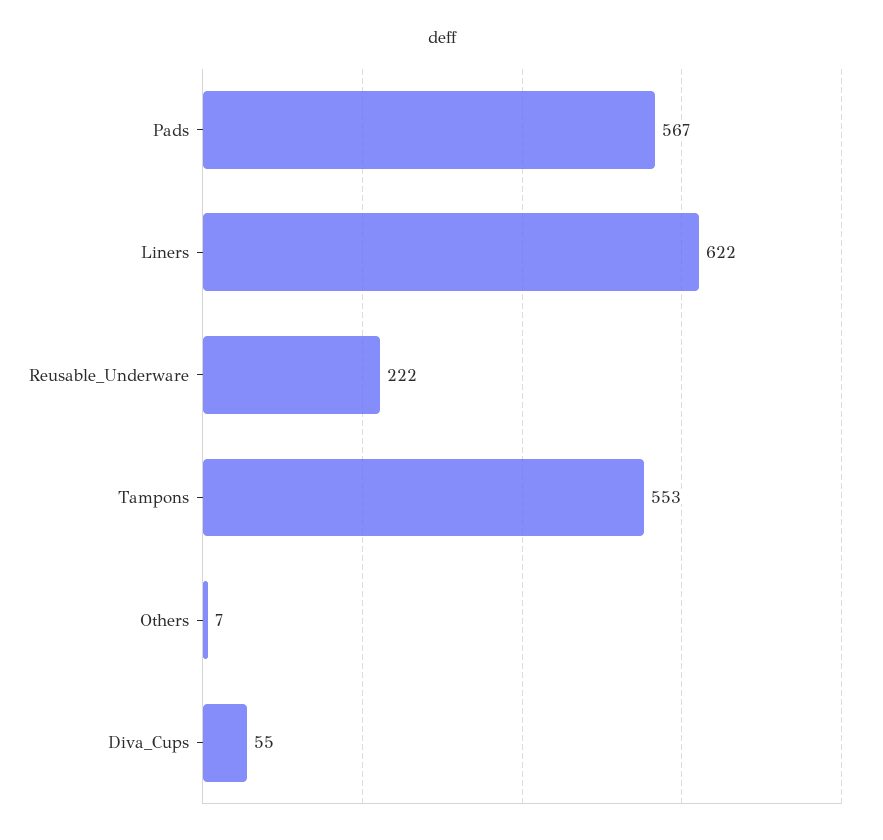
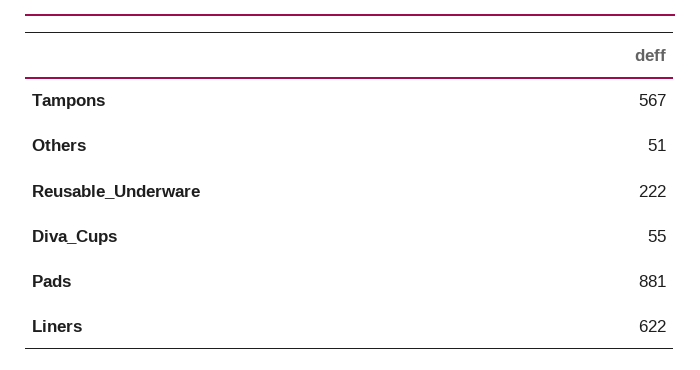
Pads: 567 -> 881
Tampons: 553 -> 567
Others: 7 -> 51

